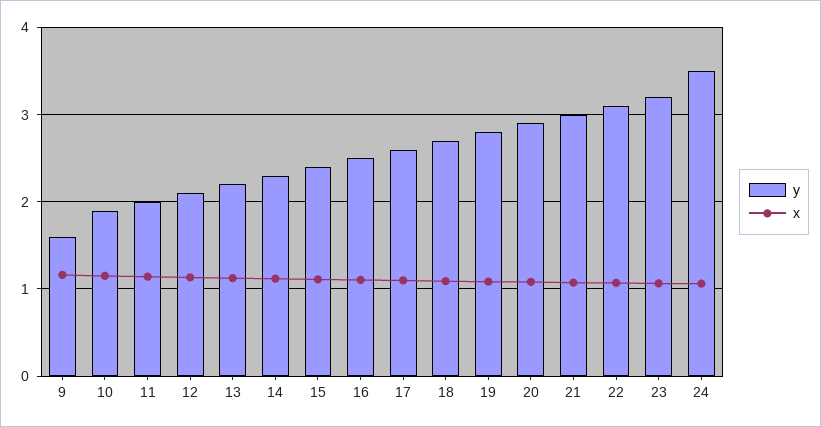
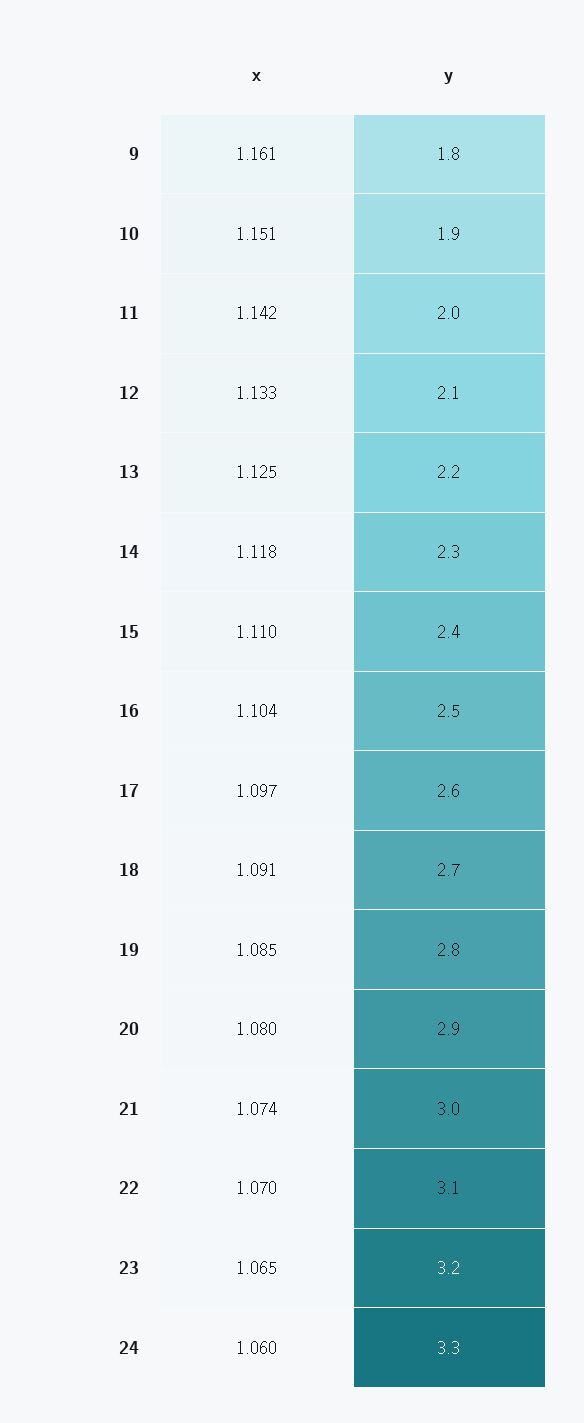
y, 9: 1.6 -> 1.8
y, 24: 3.5 -> 3.3

